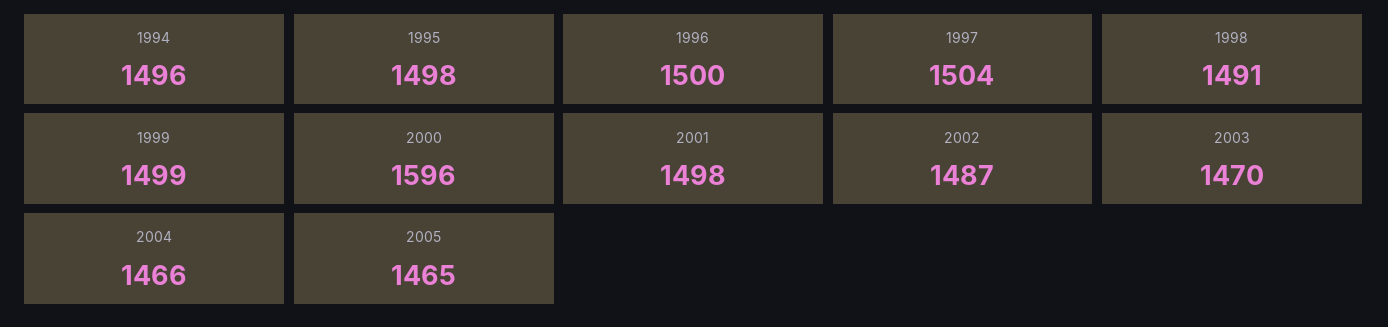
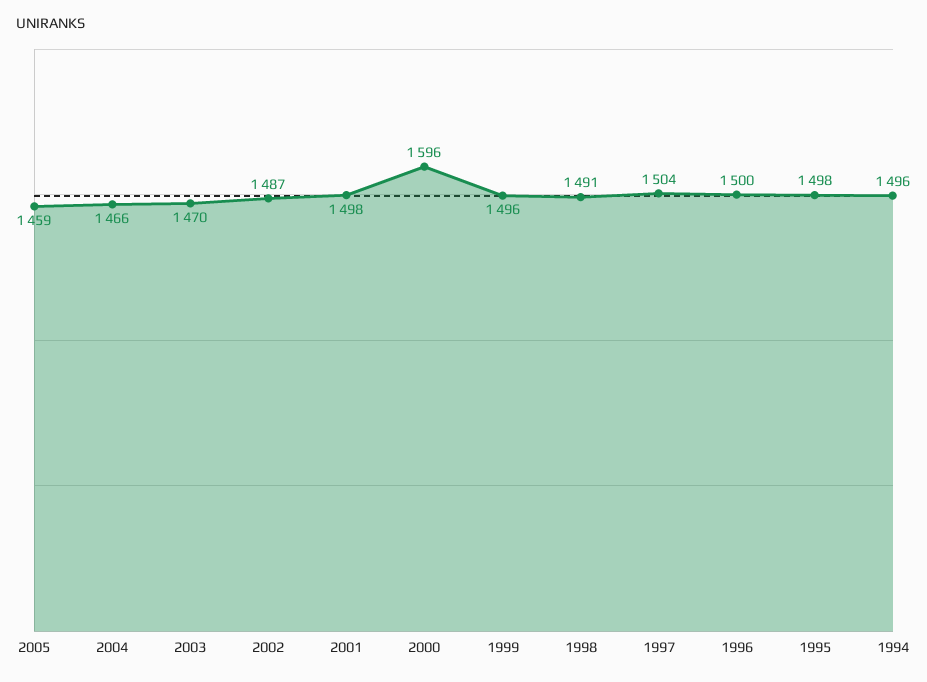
1999: 1499 -> 1496
2005: 1465 -> 1459

